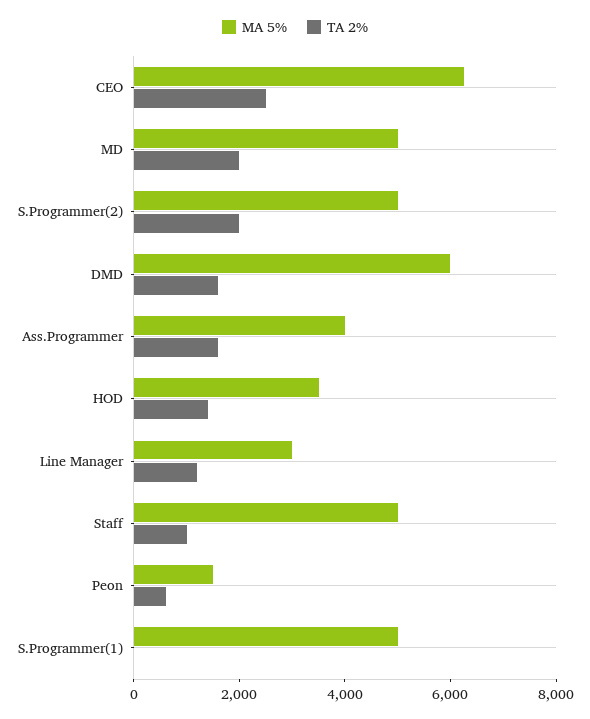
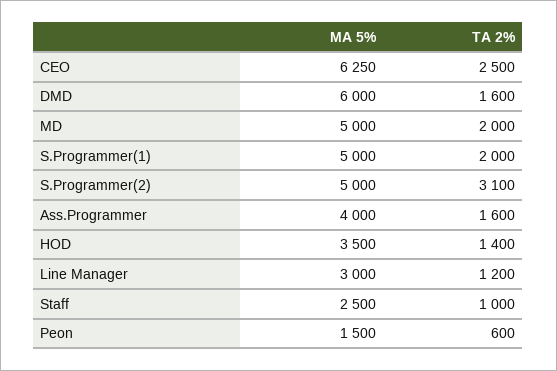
TA 2%, S.Programmer(2): 2000 -> 3100
MA 5%, Staff: 5000 -> 2500
TA 2%, S.Programmer(1): 0 -> 2000

